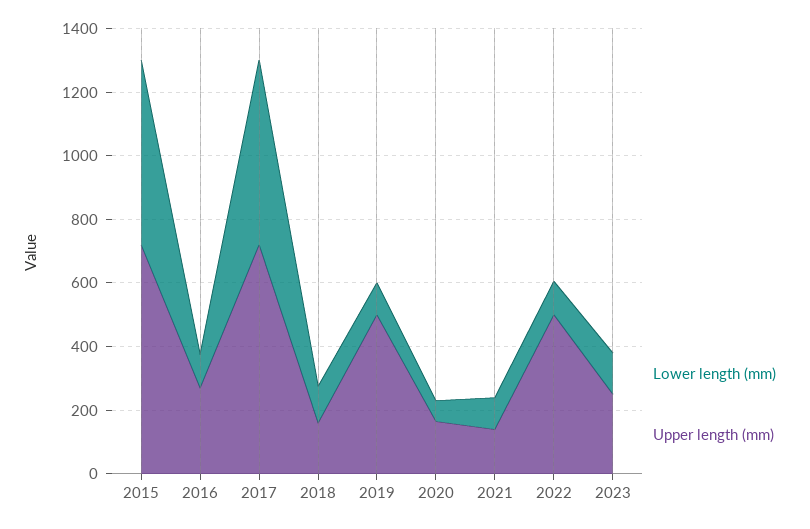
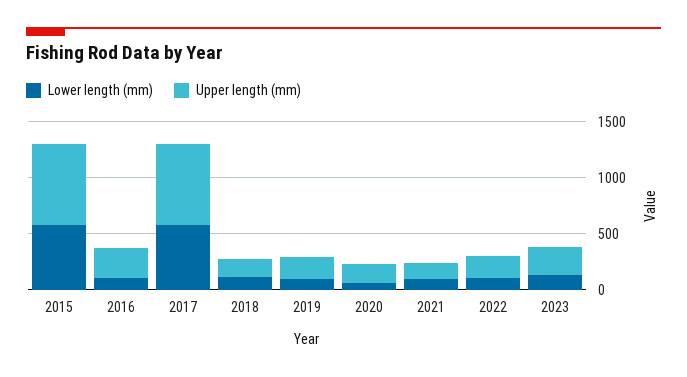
Upper length (mm), 2019: 500 -> 200
Upper length (mm), 2022: 500 -> 200

